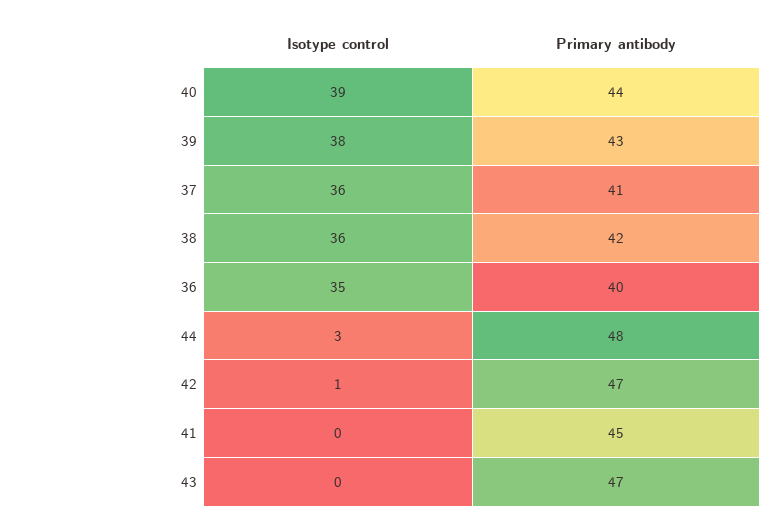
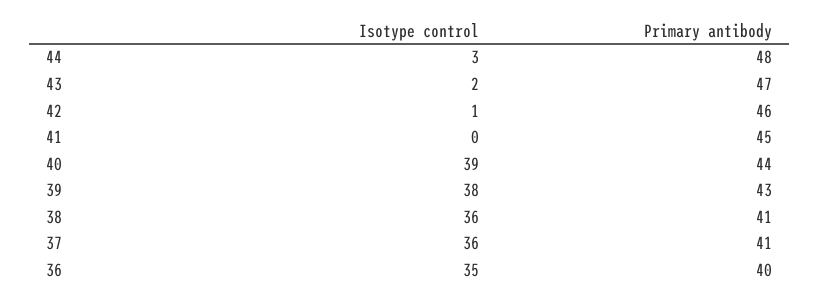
Primary antibody, 38: 42 -> 41
Primary antibody, 42: 47 -> 46
Isotype control, 43: 0 -> 2

